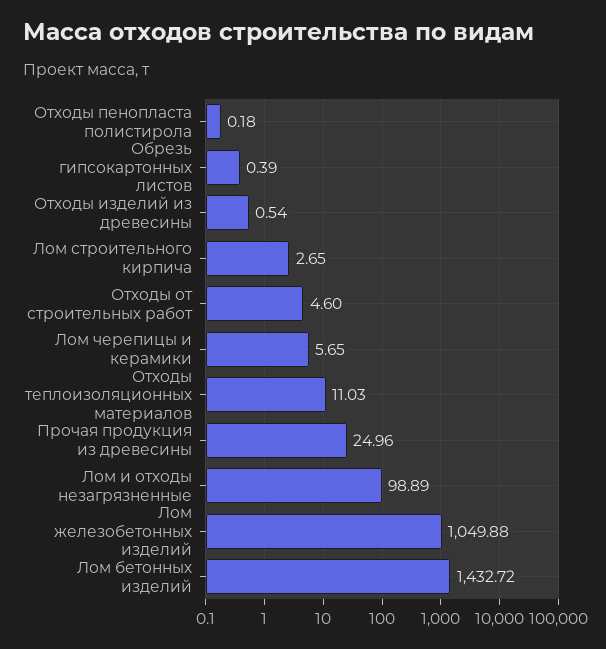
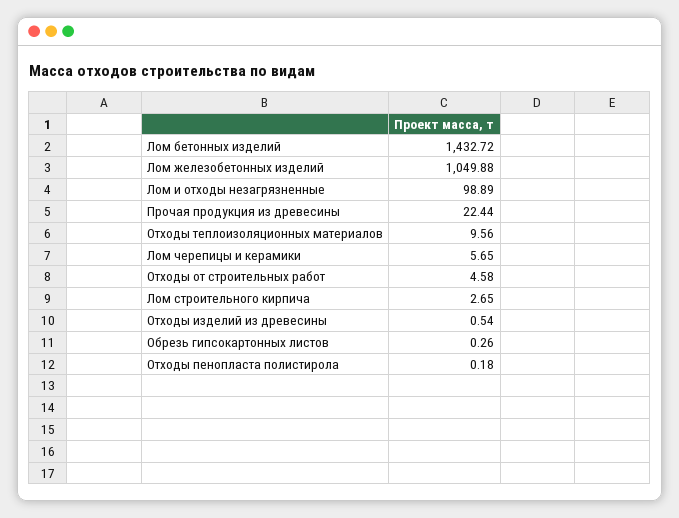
Обрезь гипсокартонных листов: 0.39 -> 0.26
Отходы от строительных работ: 4.6 -> 4.58
Отходы теплоизоляционных материалов: 11.03 -> 9.56
Прочая продукция из древесины: 24.96 -> 22.44

